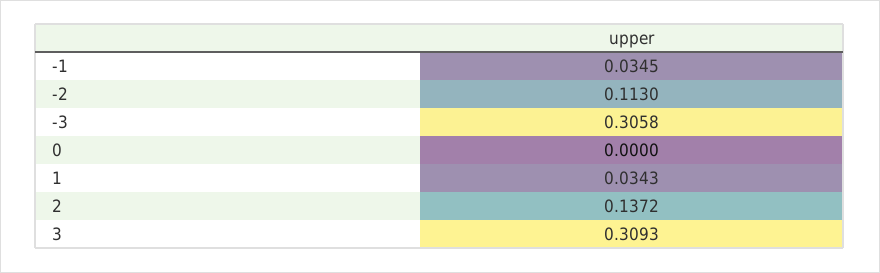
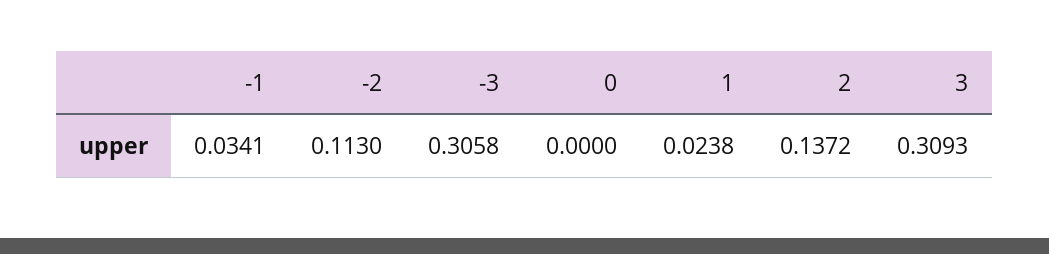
-1: 0.0345 -> 0.0341
1: 0.0343 -> 0.0238

